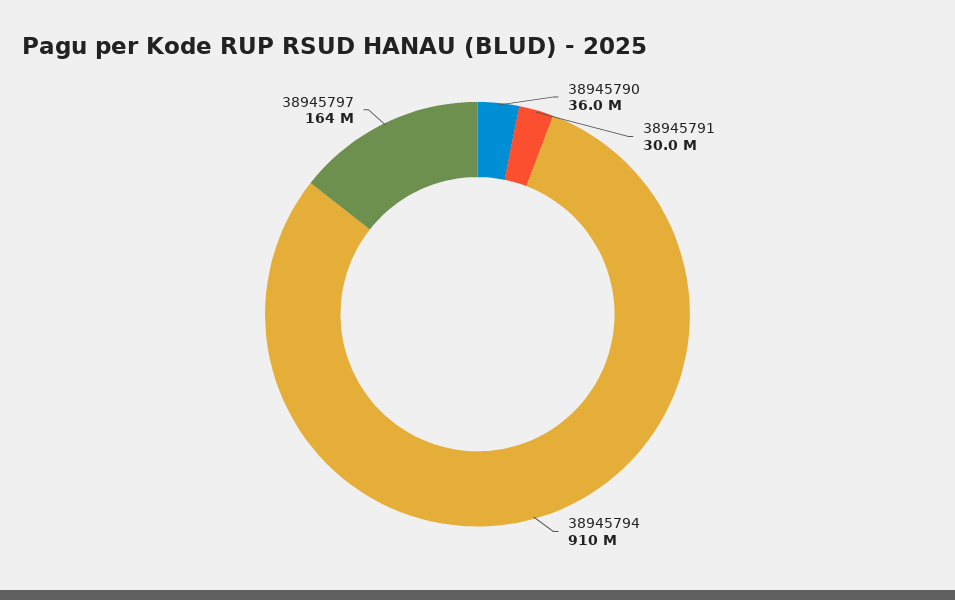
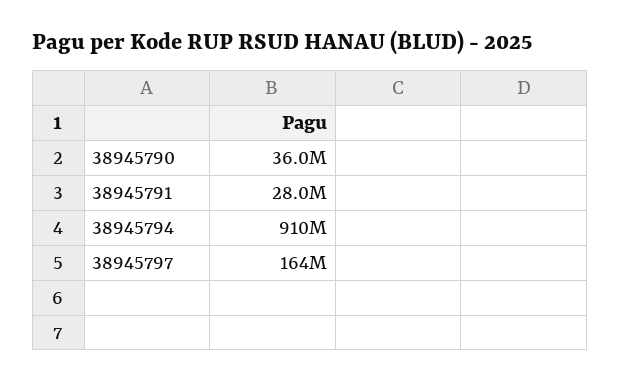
38945791: 30000000 -> 28000000

